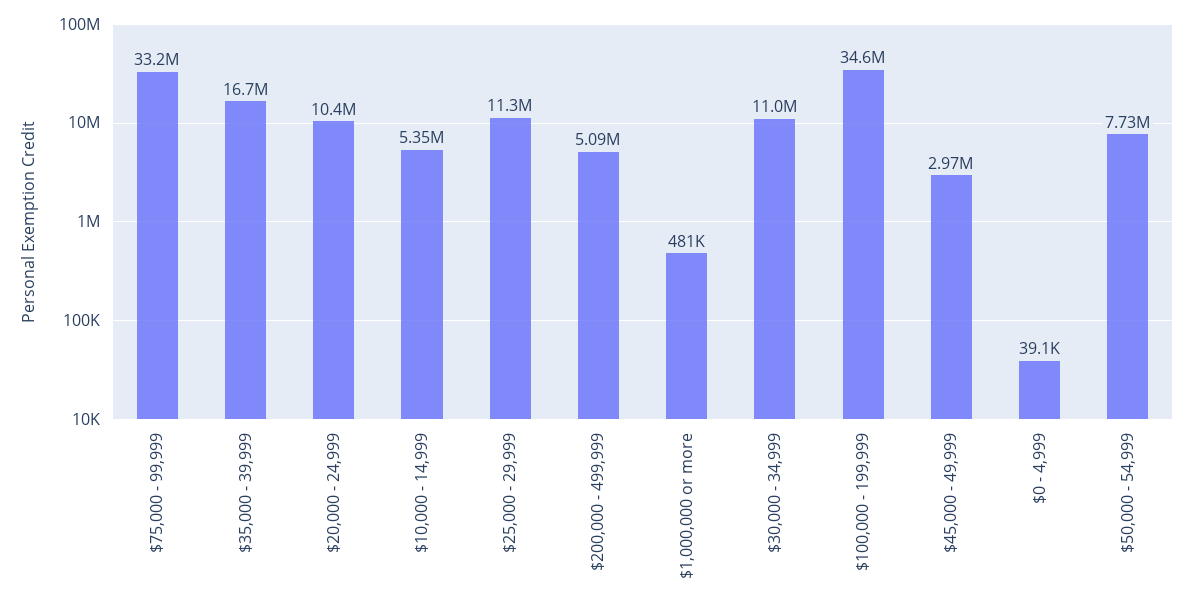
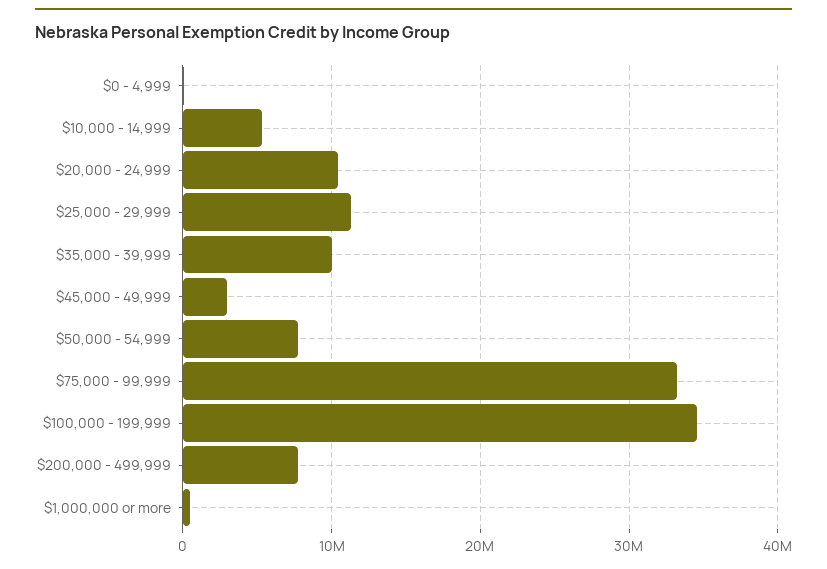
$35,000 - 39,999: 16700000 -> 10000000
$200,000 - 499,999: 5090000 -> 8000000
$30,000 - 34,999: 11000000 -> none

